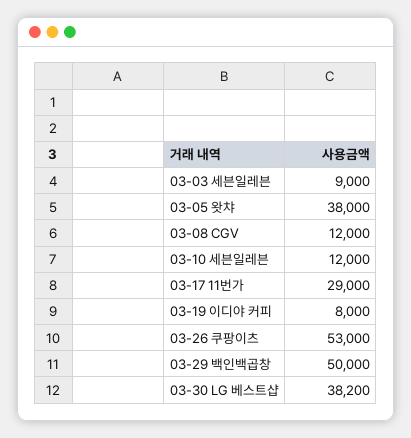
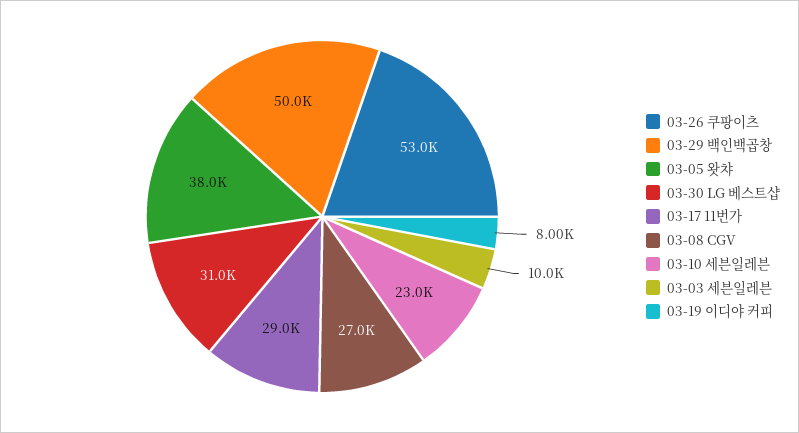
03-03 세븐일레븐: 9000 -> 10000
03-08 CGV: 12000 -> 27000
03-10 세븐일레븐: 12000 -> 23000
03-30 LG 베스트샵: 38200 -> 31000

